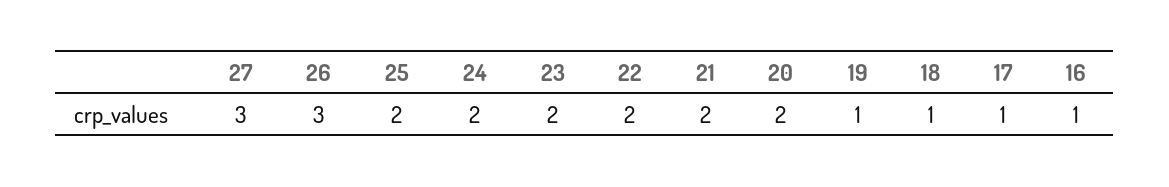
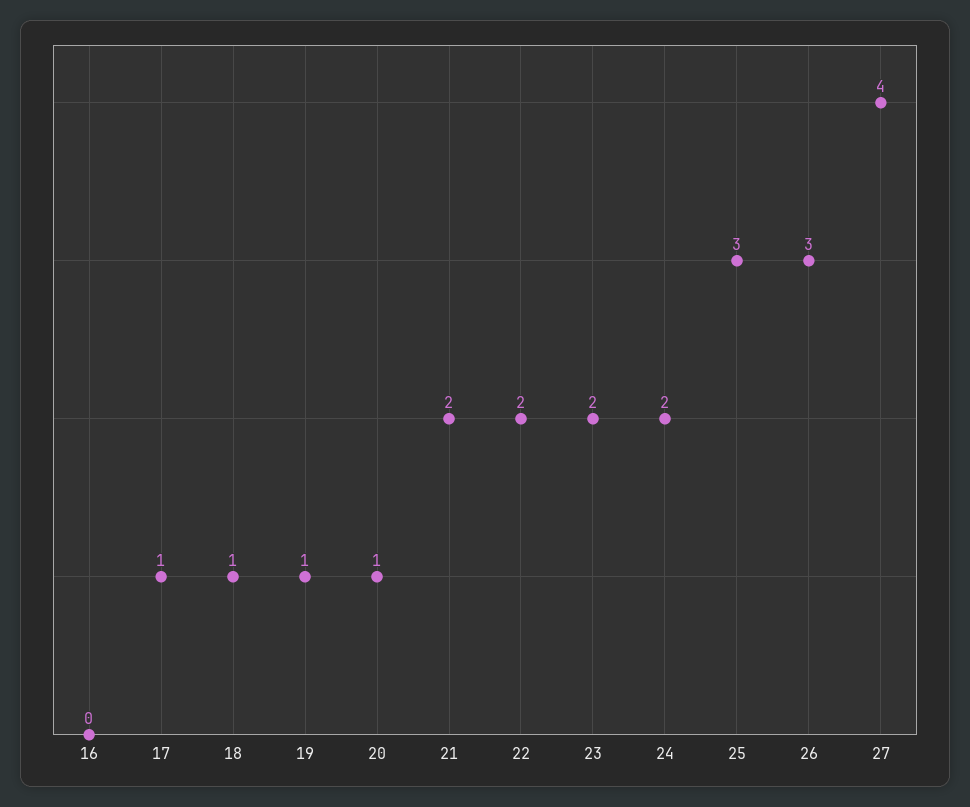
27: 3 -> 4
25: 2 -> 3
20: 2 -> 1
16: 1 -> 0

